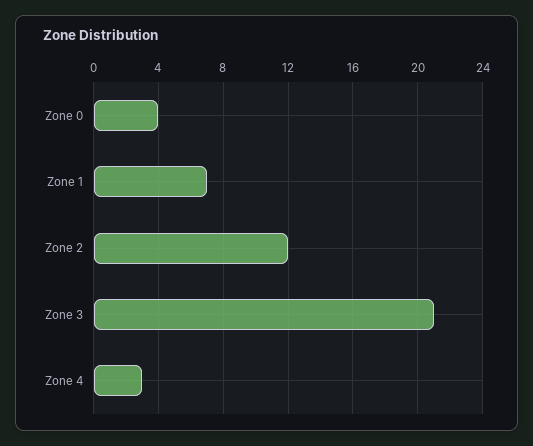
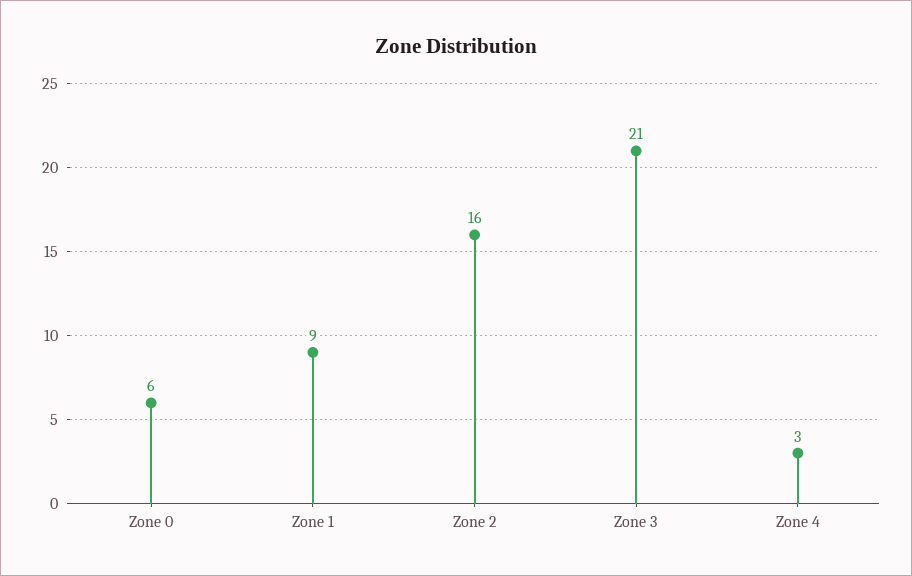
Zone 0: 4 -> 6
Zone 1: 7 -> 9
Zone 2: 12 -> 16

